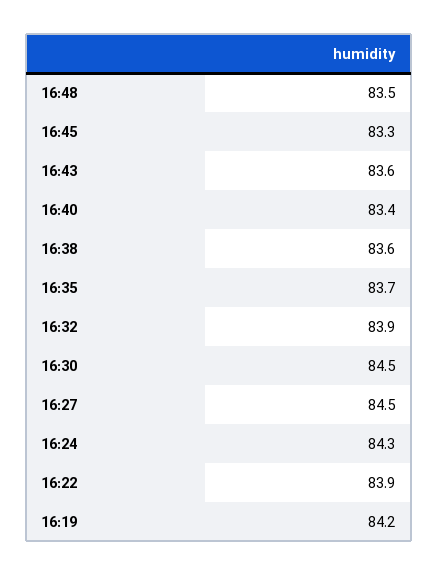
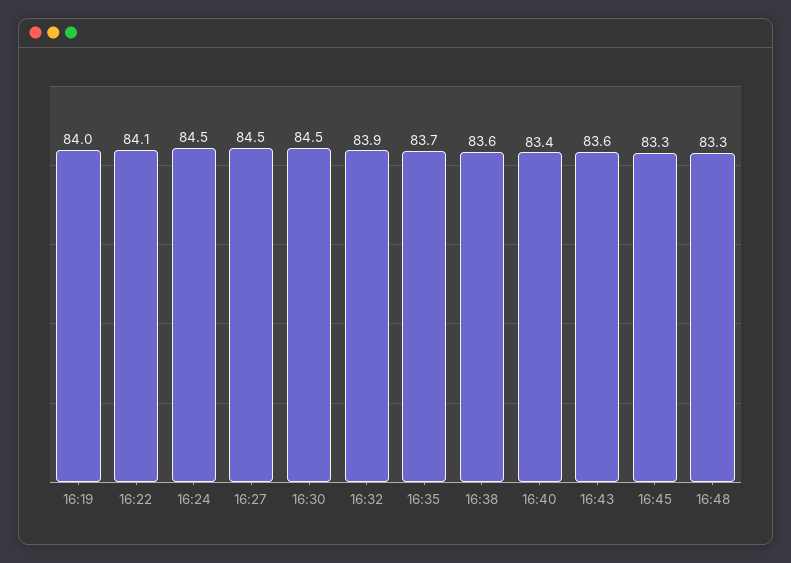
16:48: 83.5 -> 83.3
16:24: 84.3 -> 84.5
16:22: 83.9 -> 84.1
16:19: 84.2 -> 84

